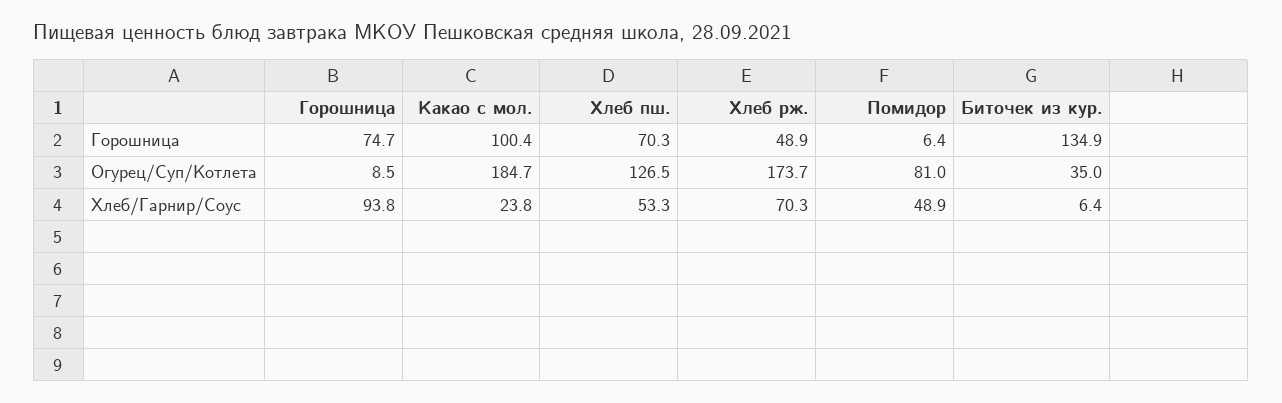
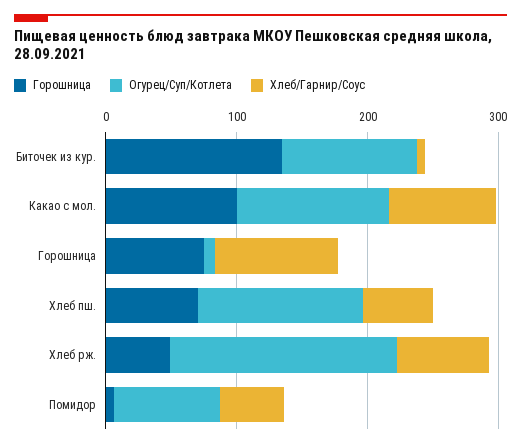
Огурец/Суп/Котлета, Какао с мол.: 184.7 -> 120
Огурец/Суп/Котлета, Биточек из кур.: 35 -> 100
Хлеб/Гарнир/Соус, Какао с мол.: 23.8 -> 80

